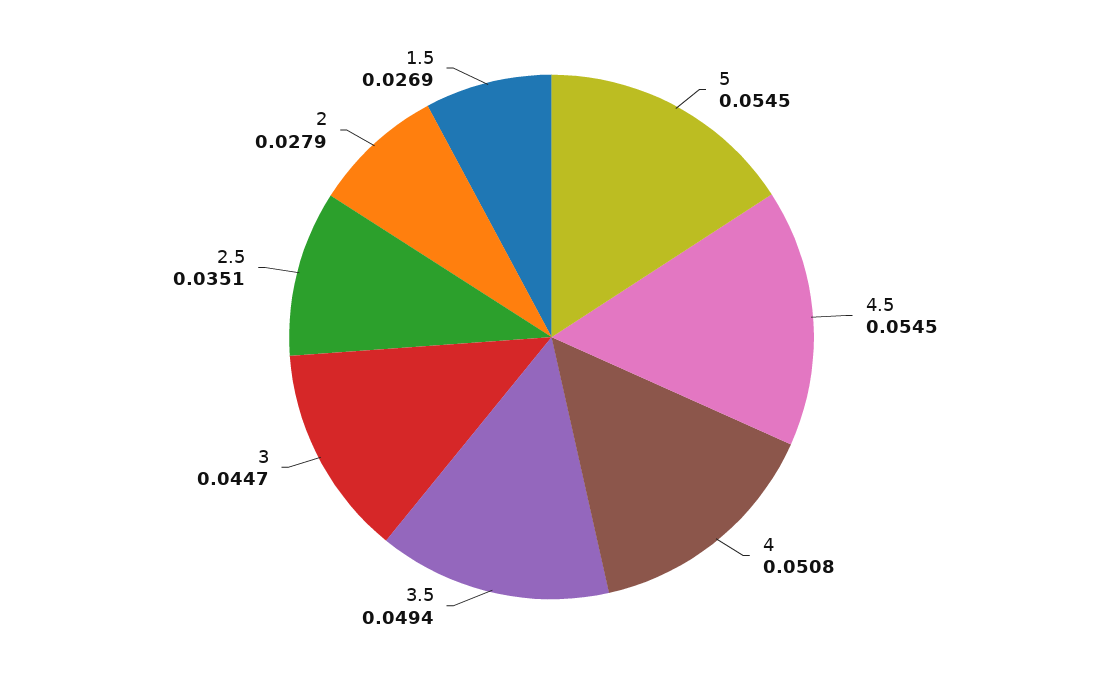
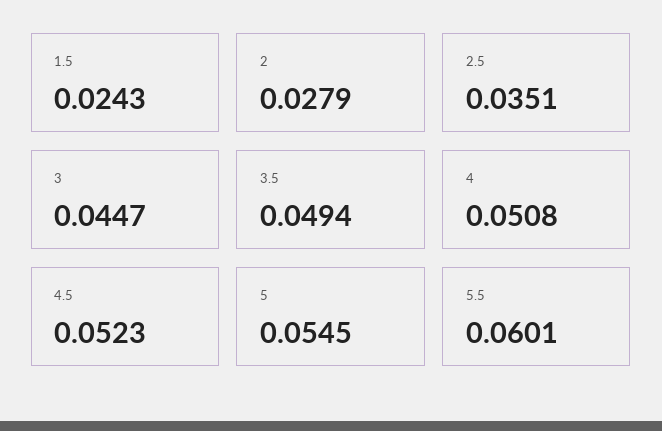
4.5: 0.0545 -> 0.0523
1.5: 0.0269 -> 0.0243
5.5: none -> 0.0601

